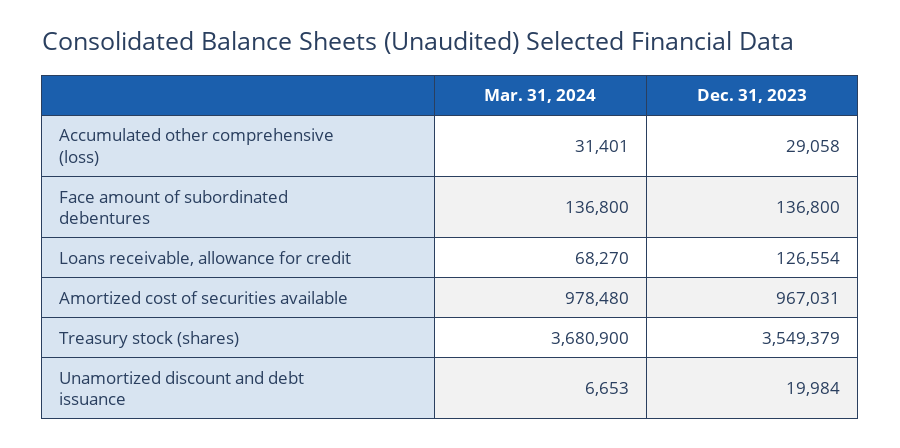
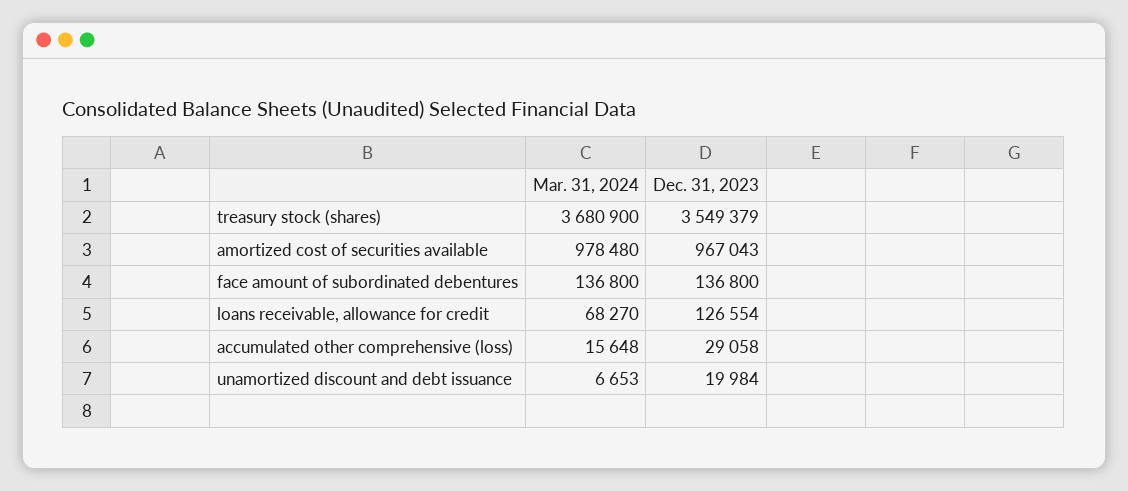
Mar. 31, 2024, Accumulated other comprehensive (loss): 31401 -> 15648
Dec. 31, 2023, Amortized cost of securities available: 967031 -> 967043

